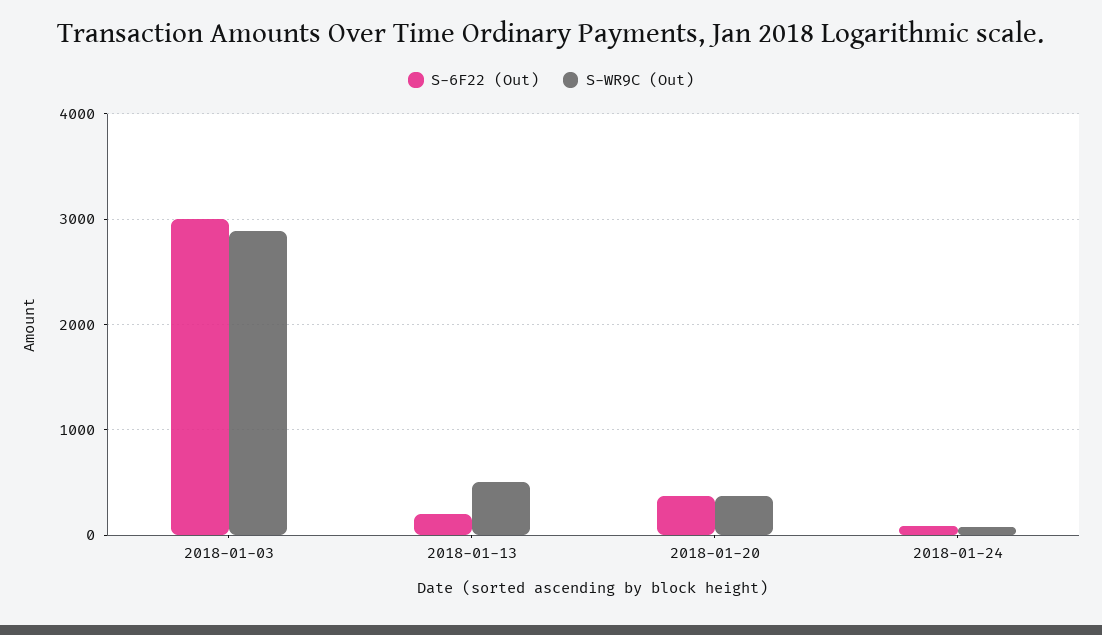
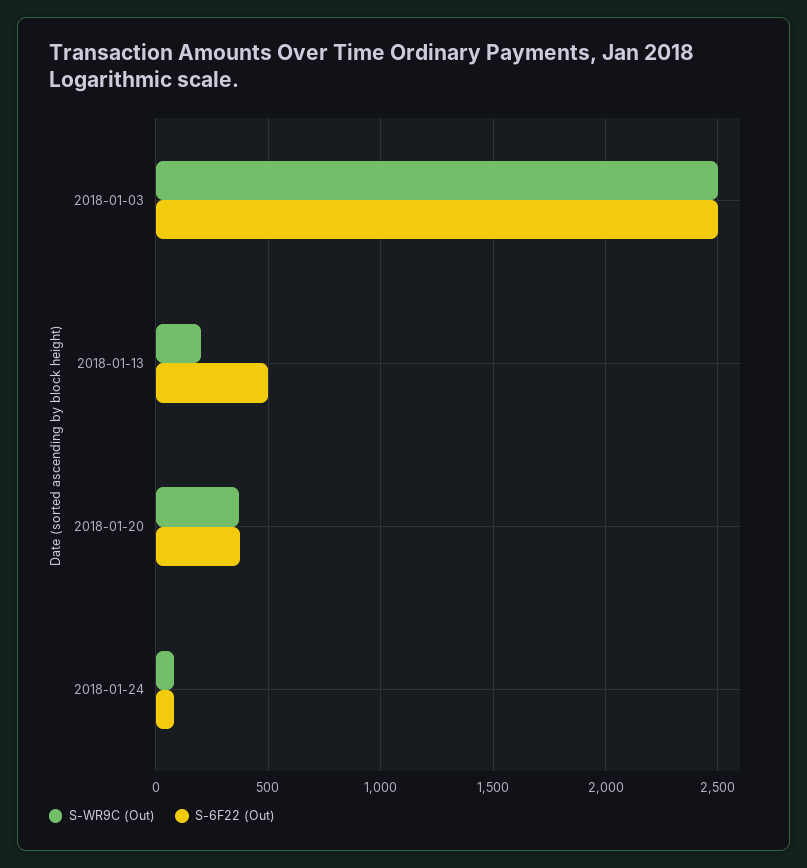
S-6F22 (Out), 2018-01-03: 3000 -> 2500
S-WR9C (Out), 2018-01-03: 2900 -> 2500
S-6F22 (Out), 2018-01-13: 200 -> 500
S-WR9C (Out), 2018-01-13: 500 -> 200

